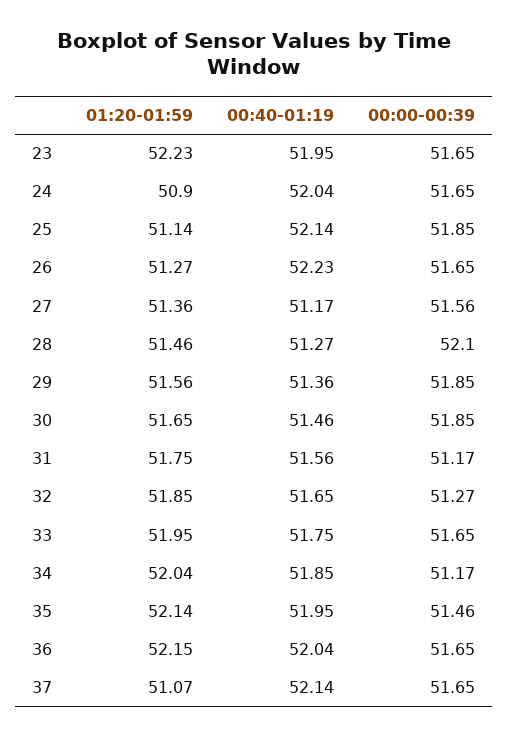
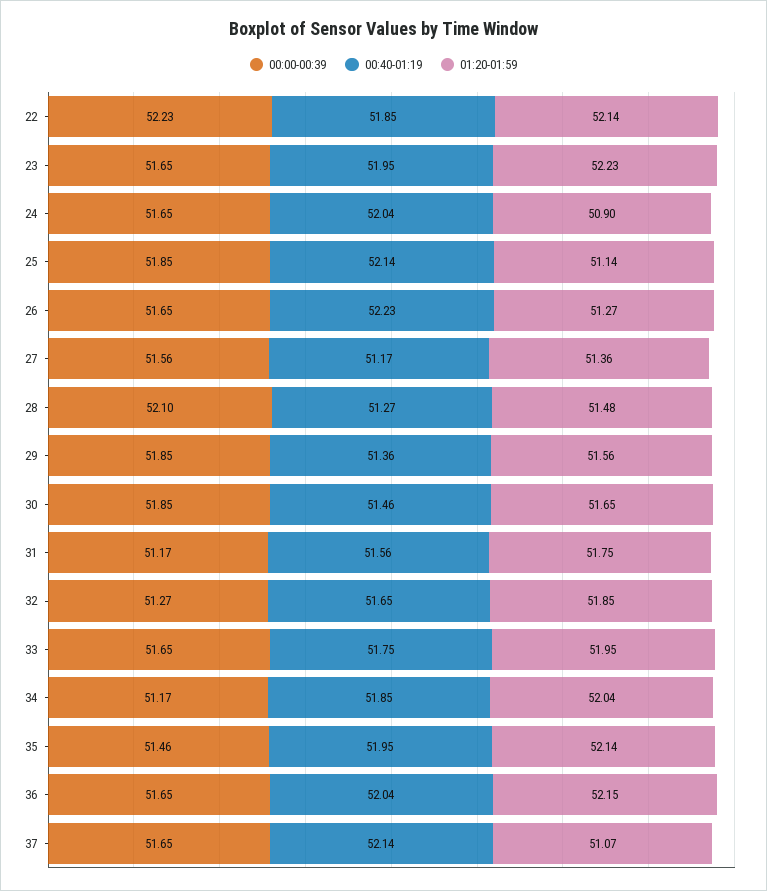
01:20-01:59, 28: 51.46 -> 51.48
00:00-00:39, 22: none -> 52.23
00:40-01:19, 22: none -> 51.85
01:20-01:59, 22: none -> 52.14

